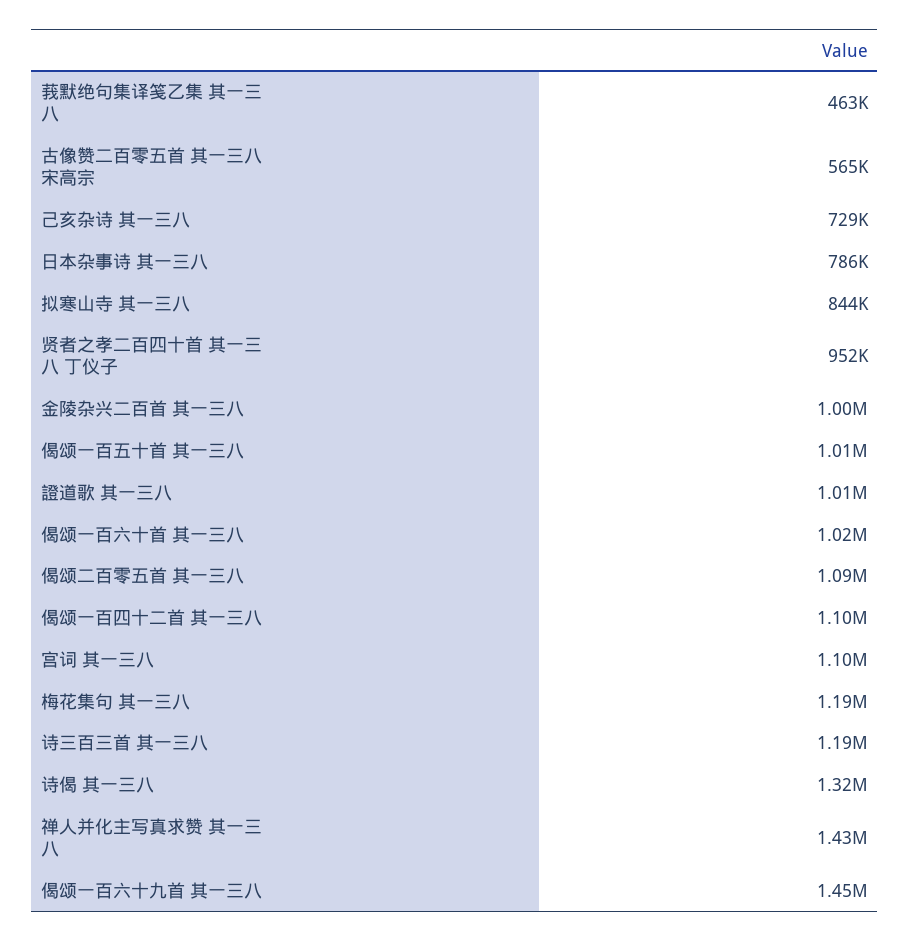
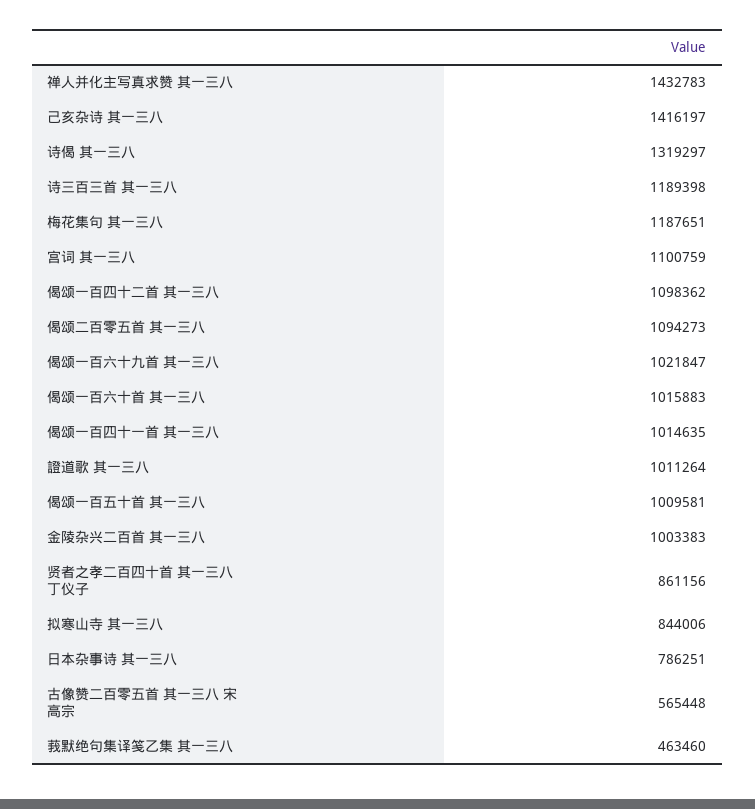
己亥杂诗 其一三八: 729000 -> 1416197
贤者之孝二百四十首 其一三八 丁仪子: 952000 -> 861156
偈颂一百六十九首 其一三八: 1450000 -> 1021847
偈颂一百四十一首 其一三八: none -> 1014635

